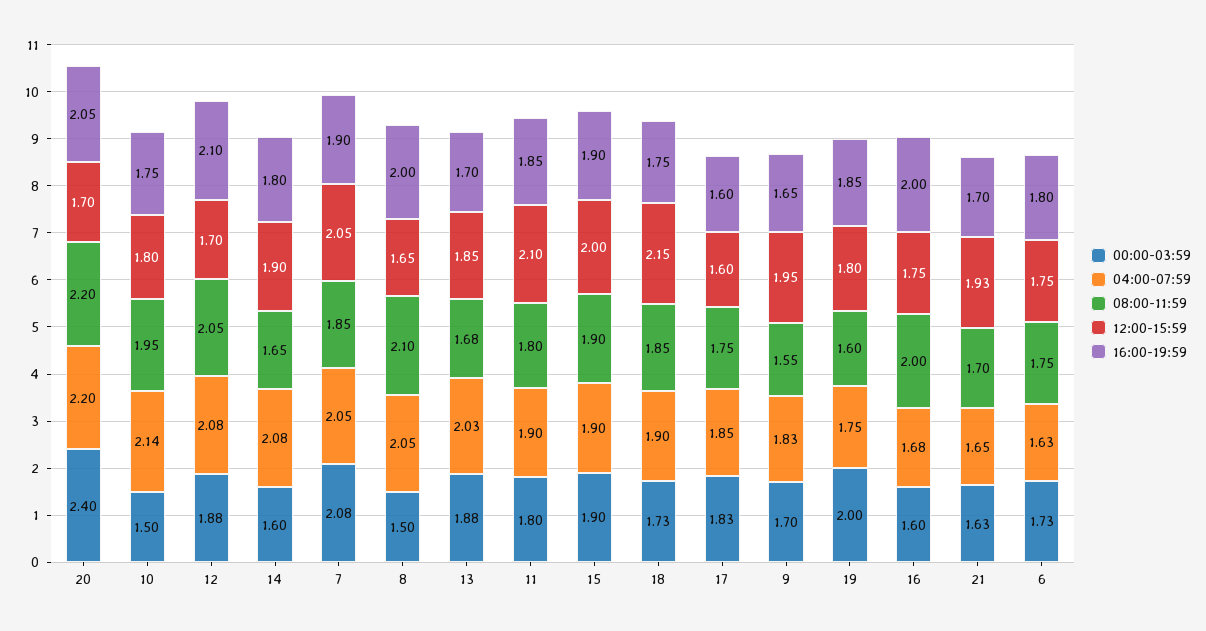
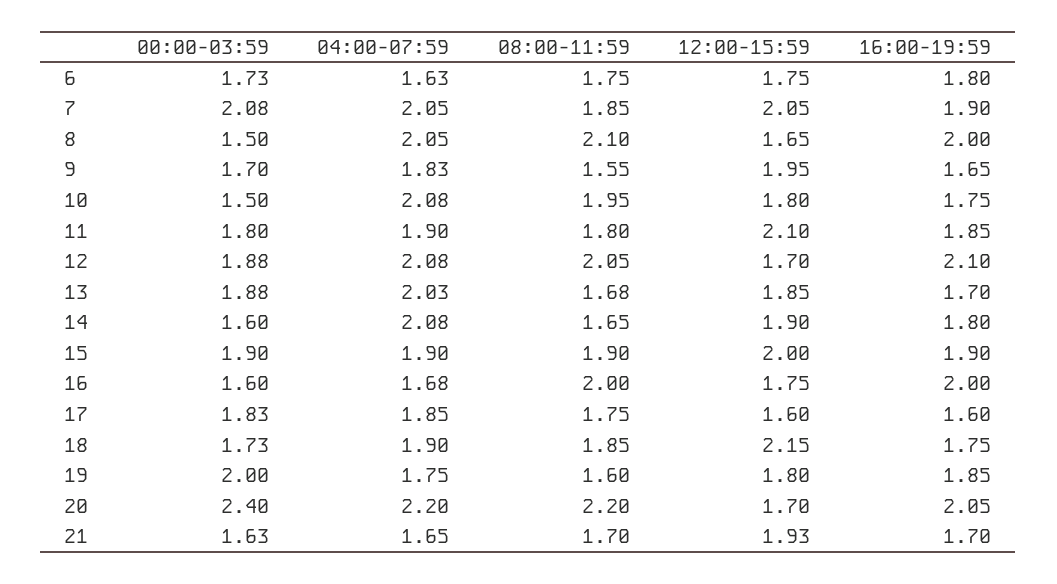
04:00-07:59, 10: 2.14 -> 2.08

